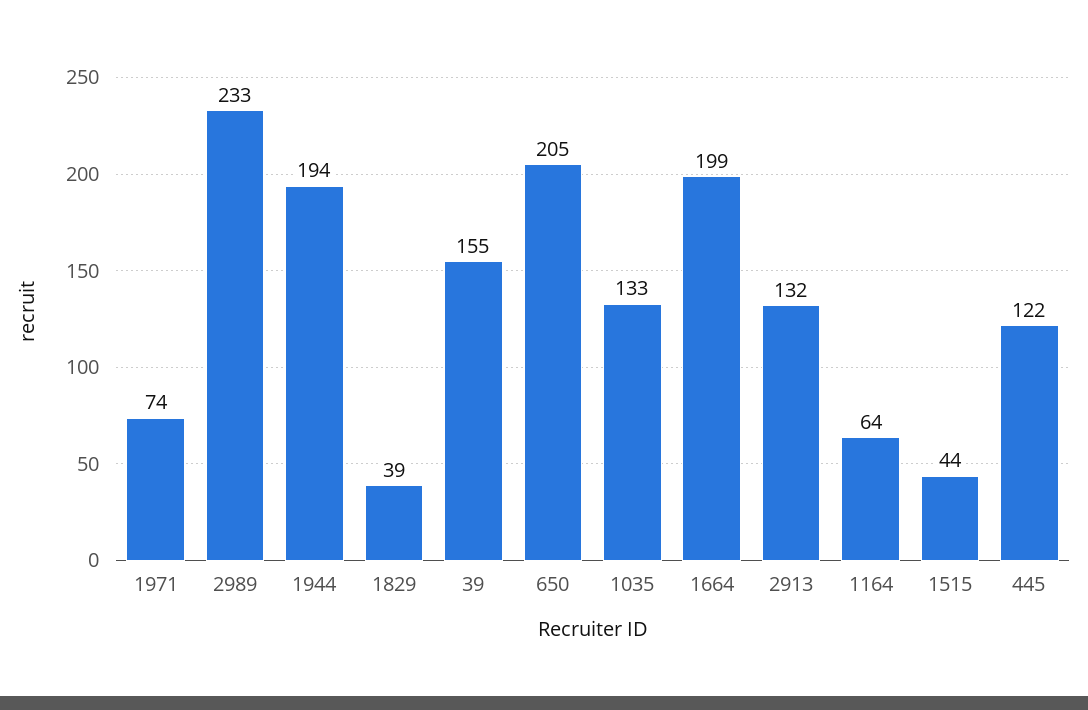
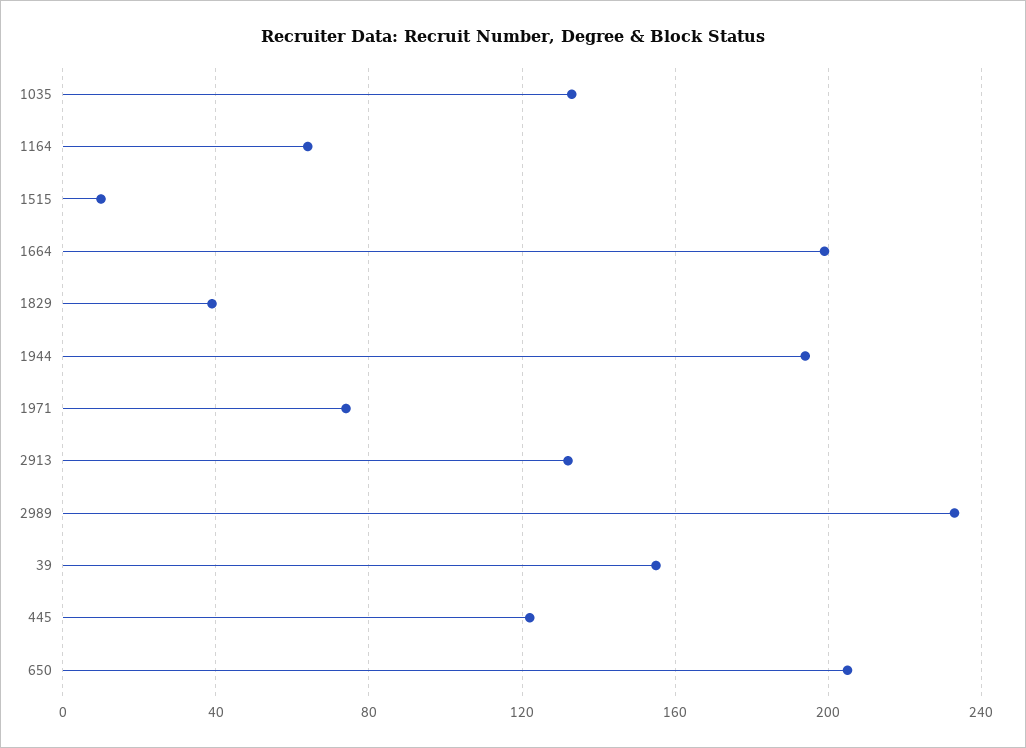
1515: 44 -> 10

